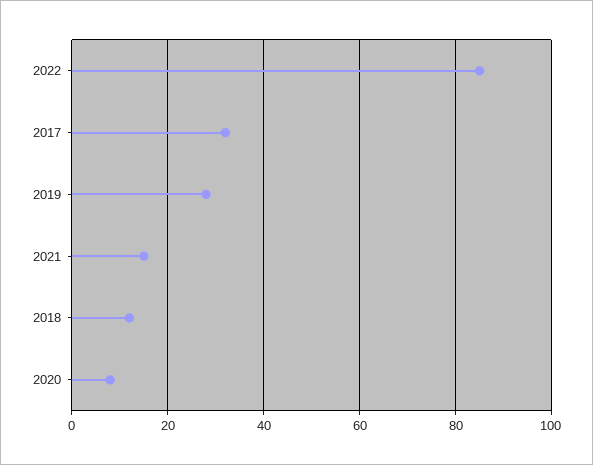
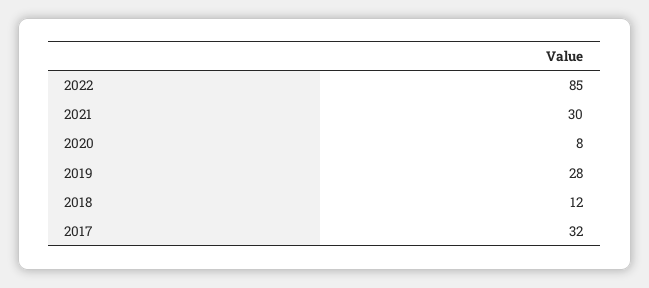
2021: 15 -> 30

